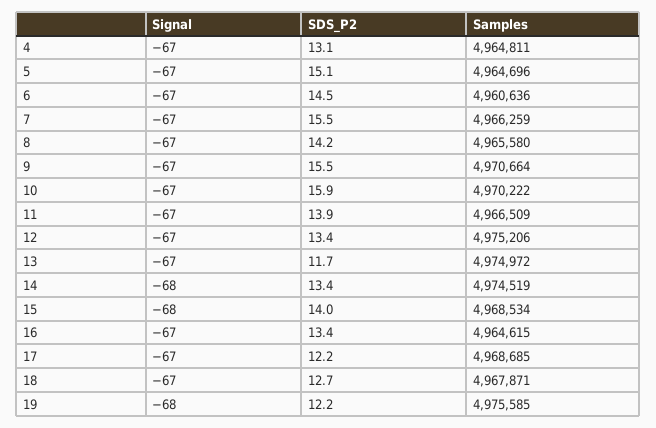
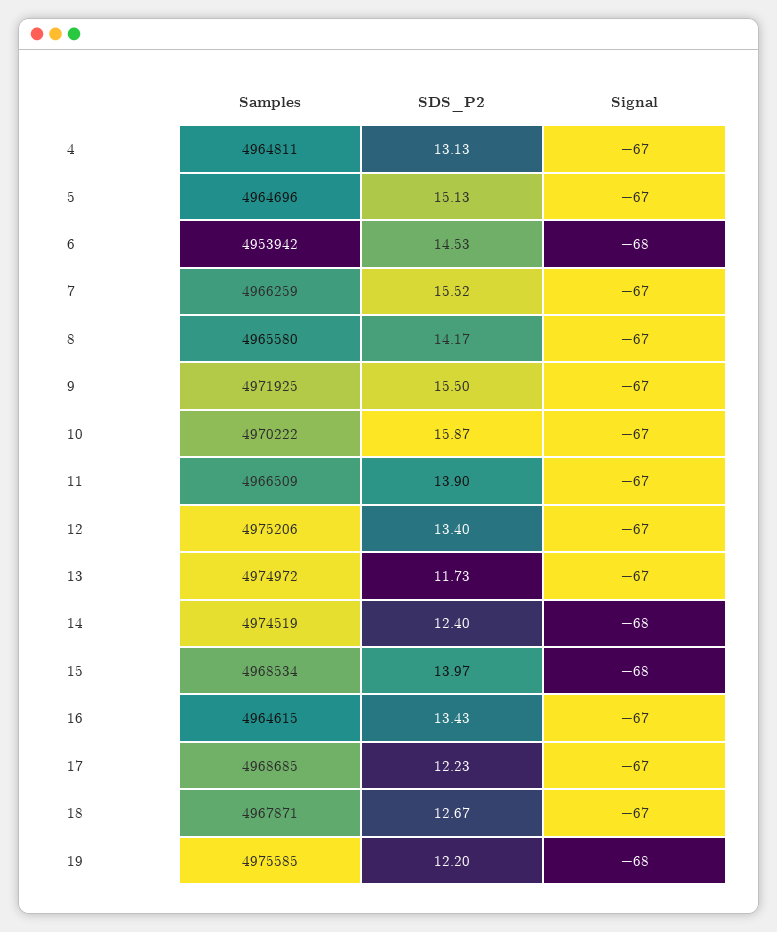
Signal, 6: -67 -> -68
Samples, 6: 4960636 -> 4953942
Samples, 9: 4970664 -> 4971925
SDS_P2, 14: 13.4 -> 12.4

